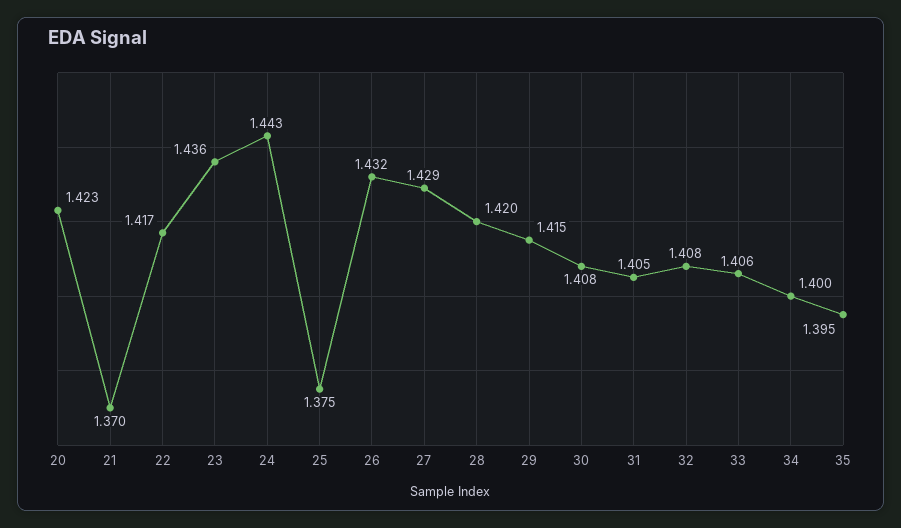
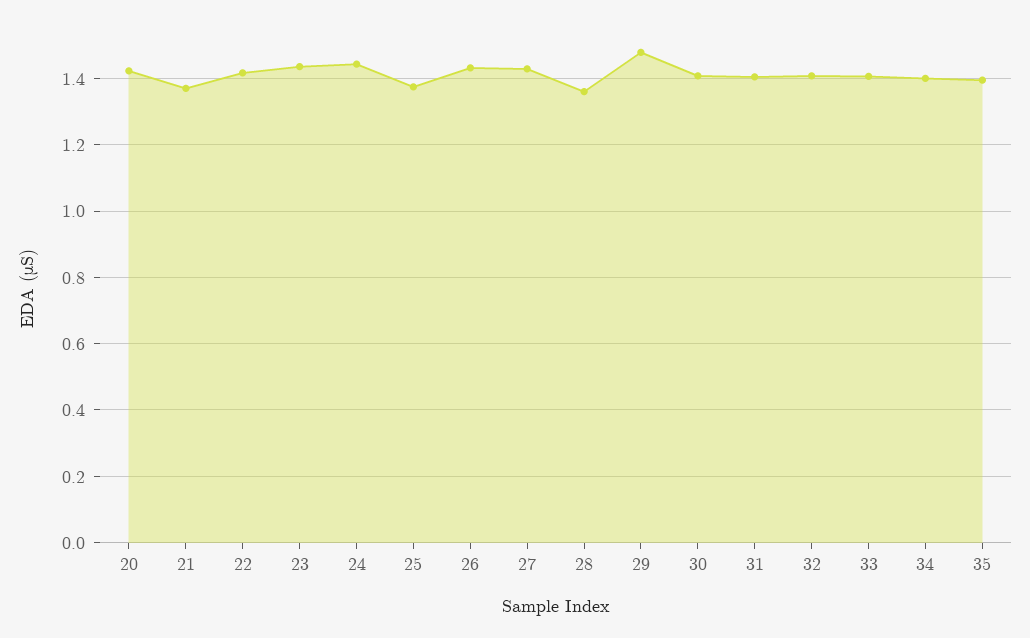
28: 1.42 -> 1.36
29: 1.415 -> 1.48

